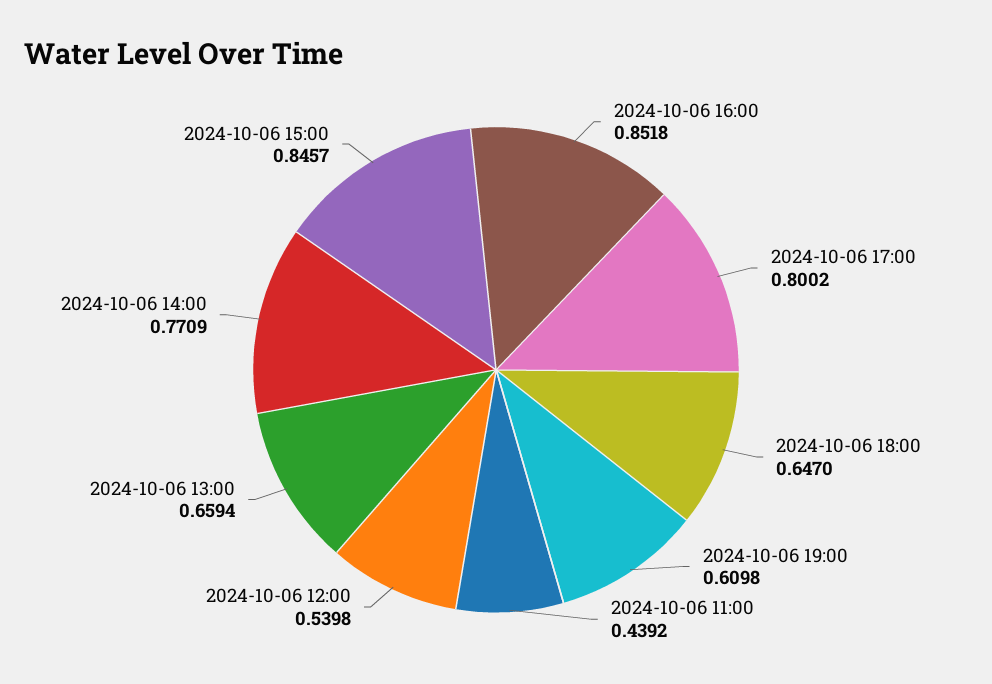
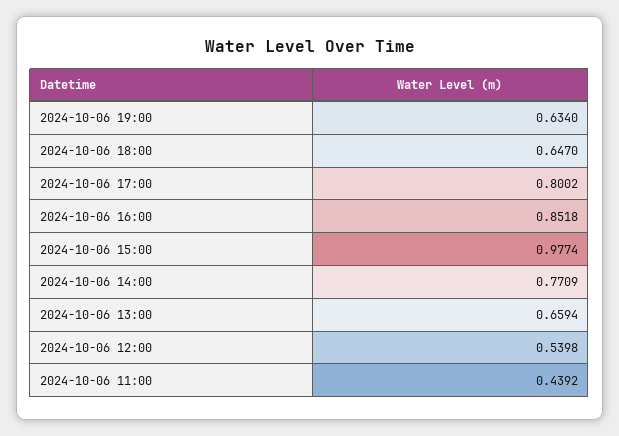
2024-10-06 19:00: 0.6098 -> 0.634
2024-10-06 15:00: 0.8457 -> 0.9774

